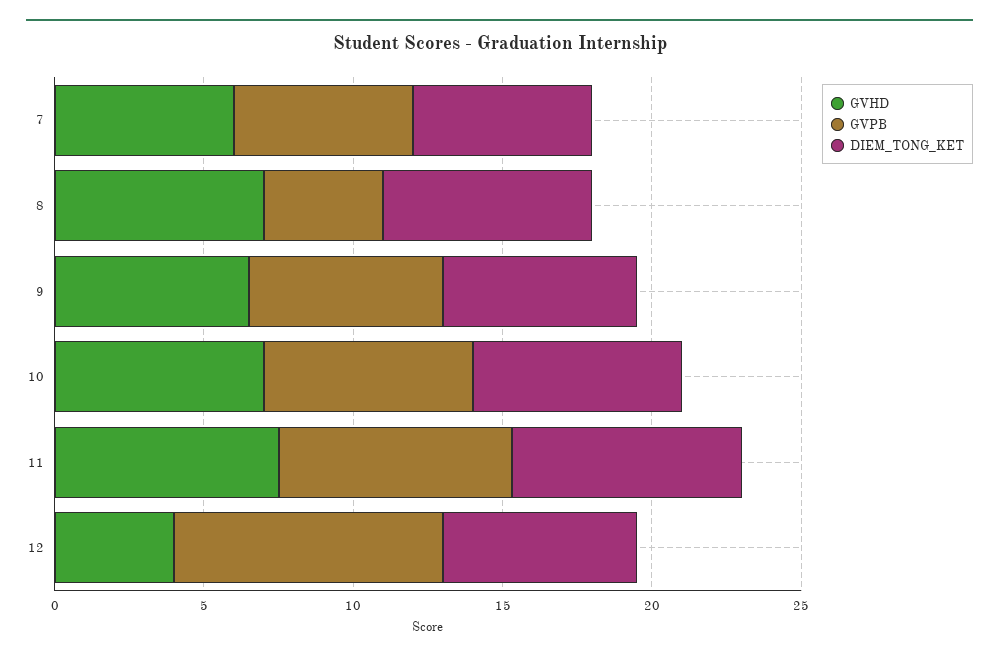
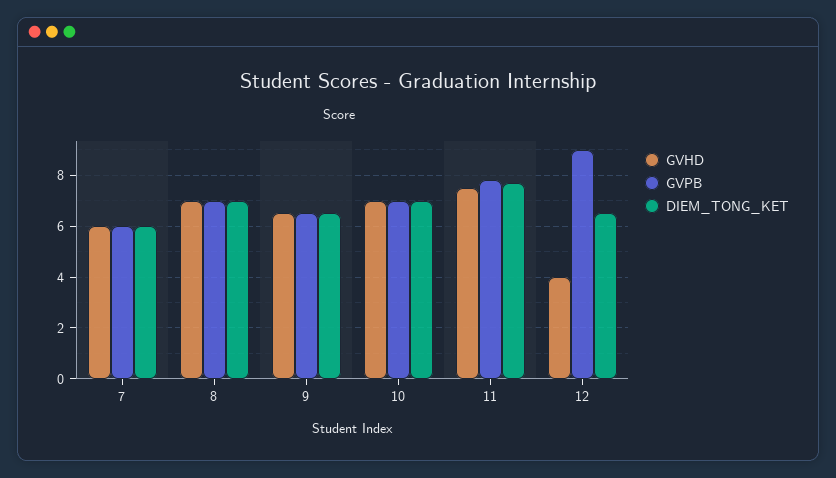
GVPB, 8: 4 -> 7

